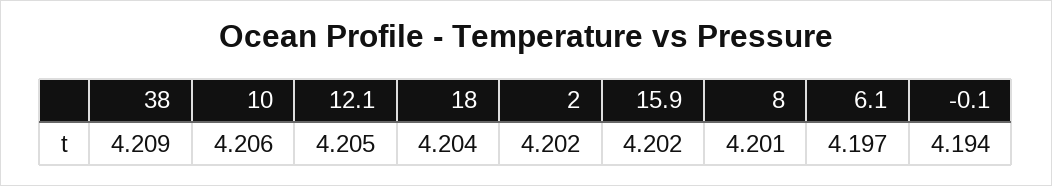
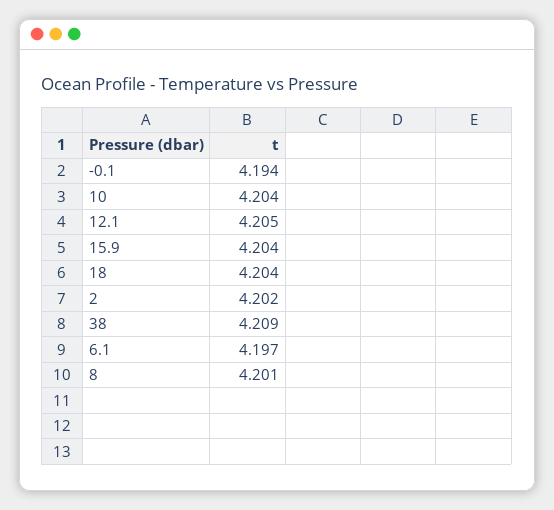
10: 4.206 -> 4.204
15.9: 4.202 -> 4.204

